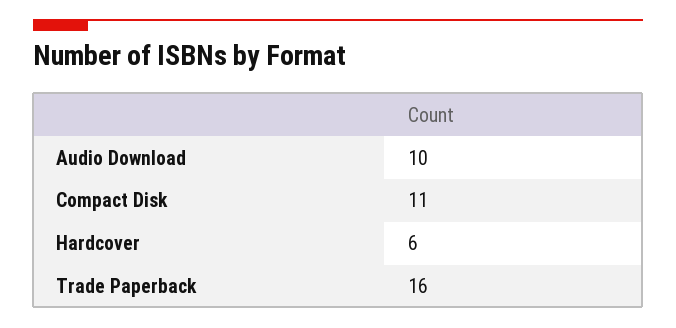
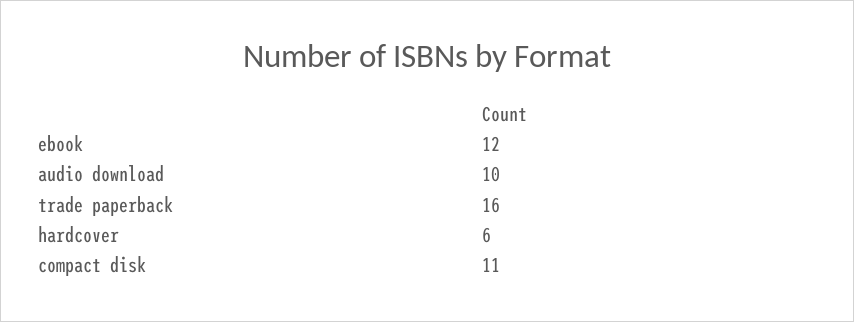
ebook: none -> 12

